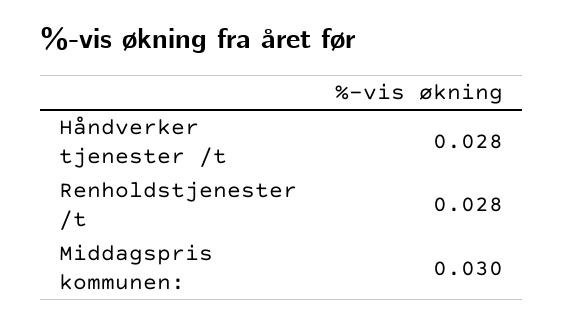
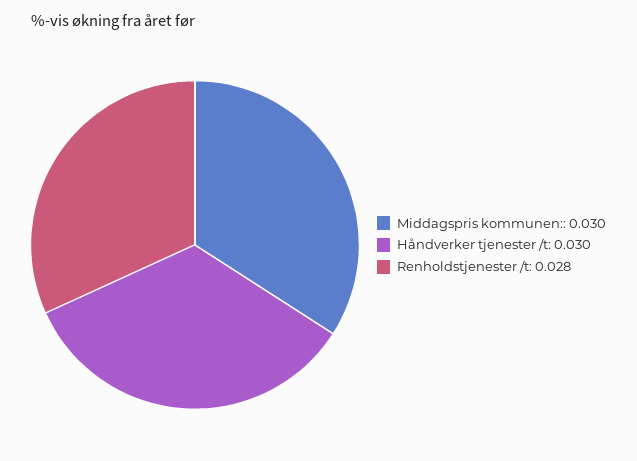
Håndverker tjenester /t: 0.028 -> 0.03

